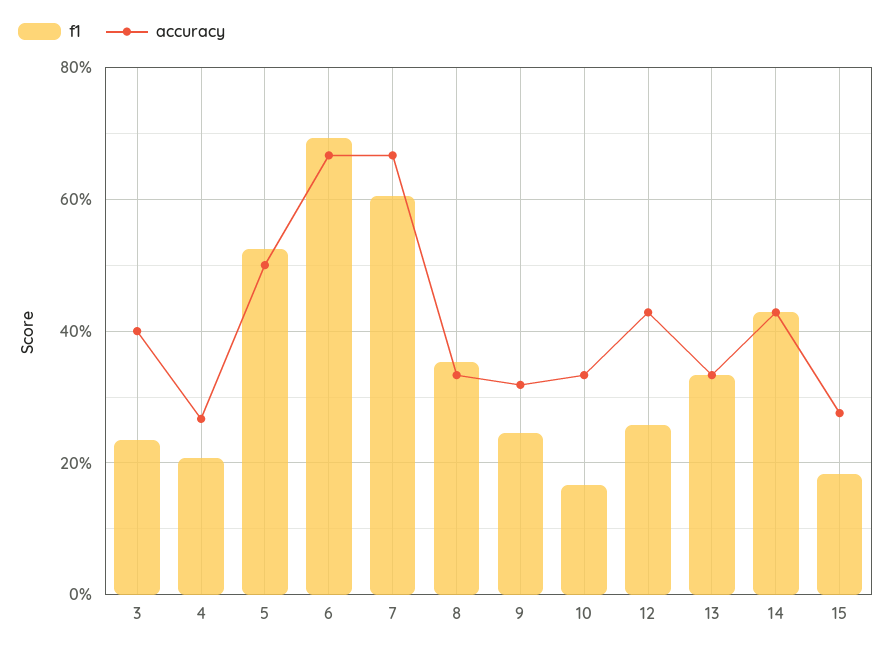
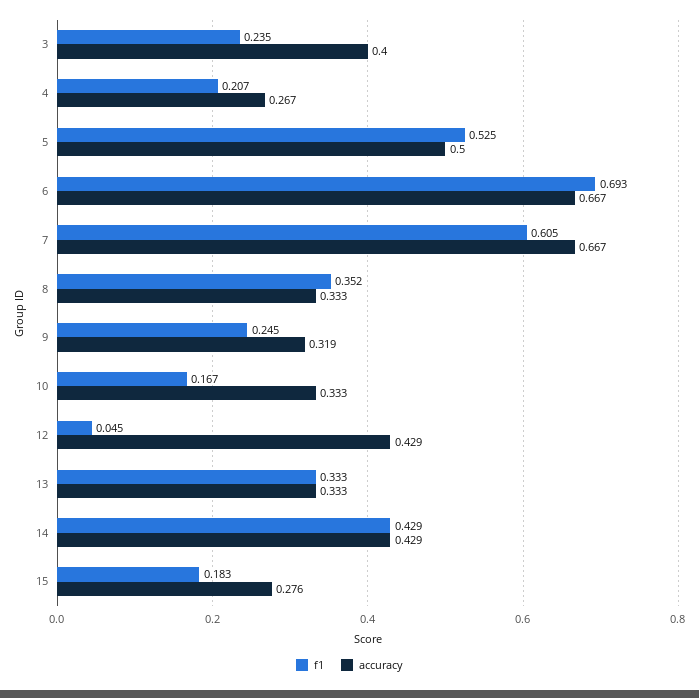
f1, 12: 0.26 -> 0.045

